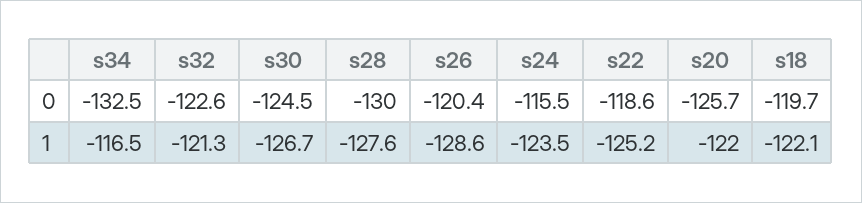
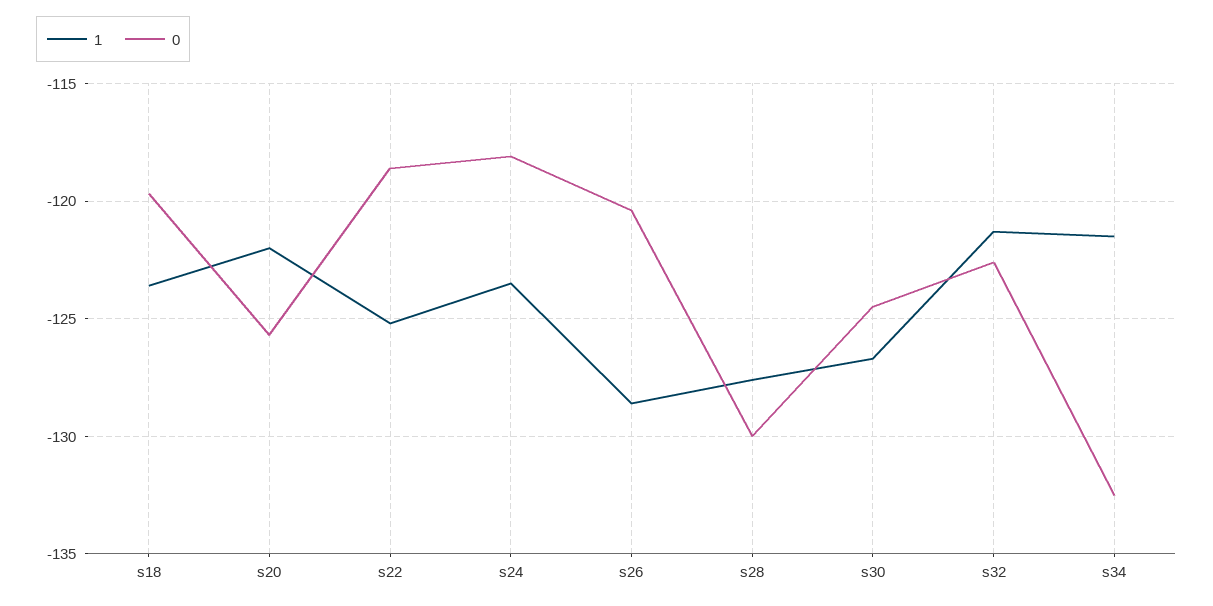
0, s24: -115.5 -> -118
1, s34: -116.5 -> -121.5
1, s18: -122.1 -> -123.5

